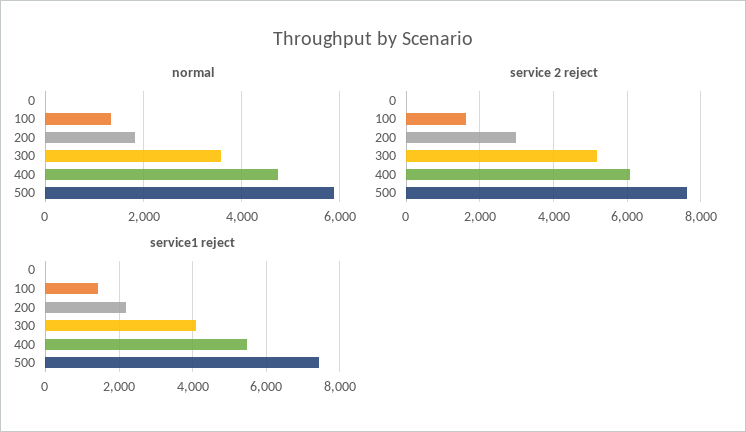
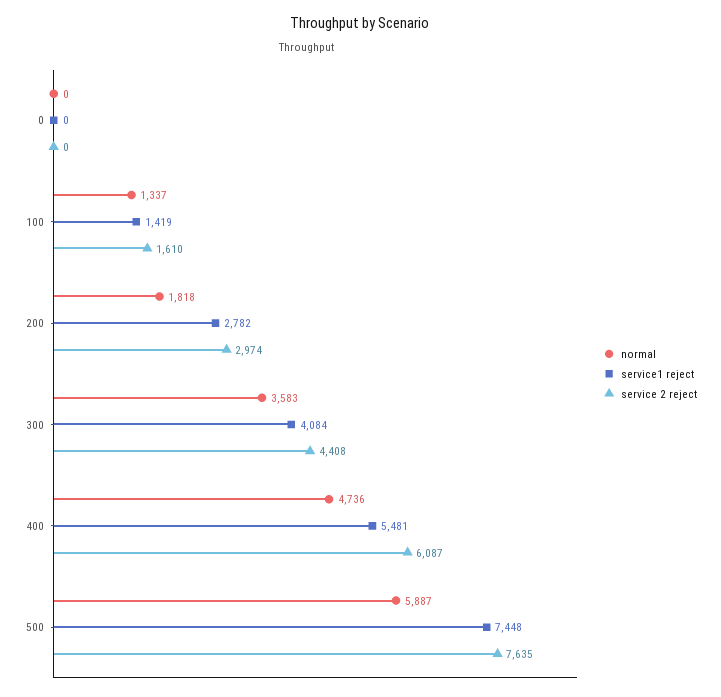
service 2 reject, 300: 5200 -> 4408
service1 reject, 200: 2200 -> 2782

